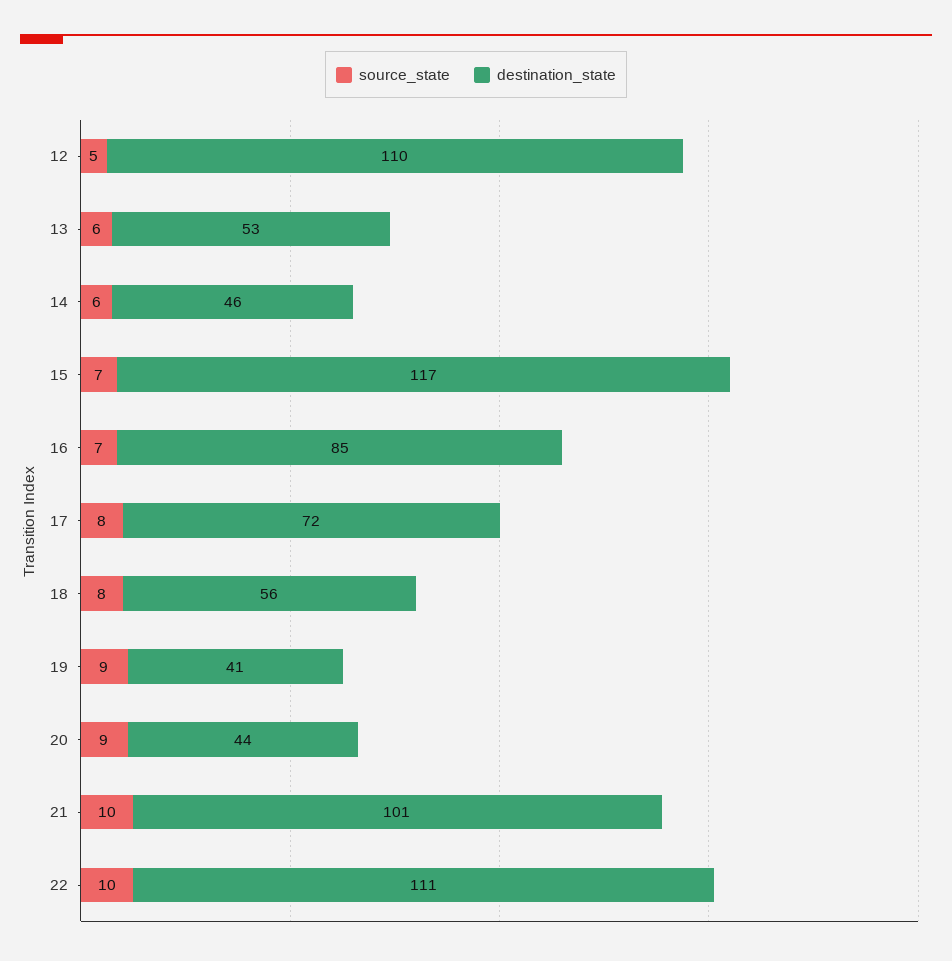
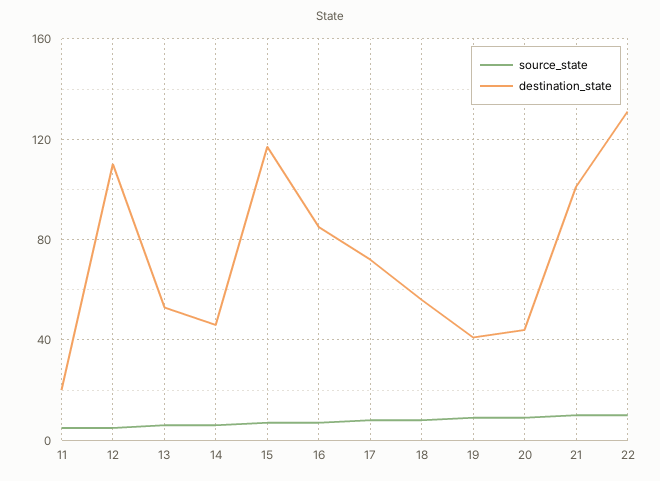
destination_state, 22: 111 -> 130
source_state, 11: none -> 5
destination_state, 11: none -> 20

